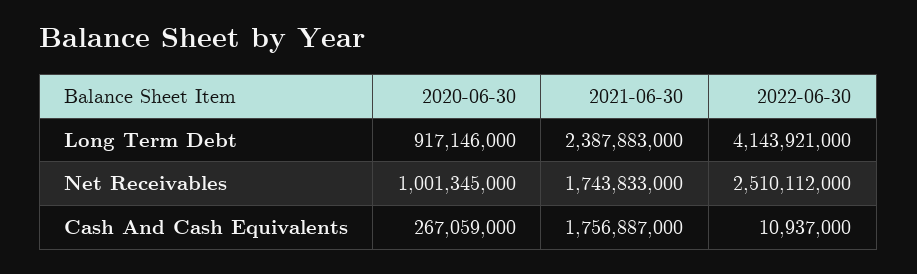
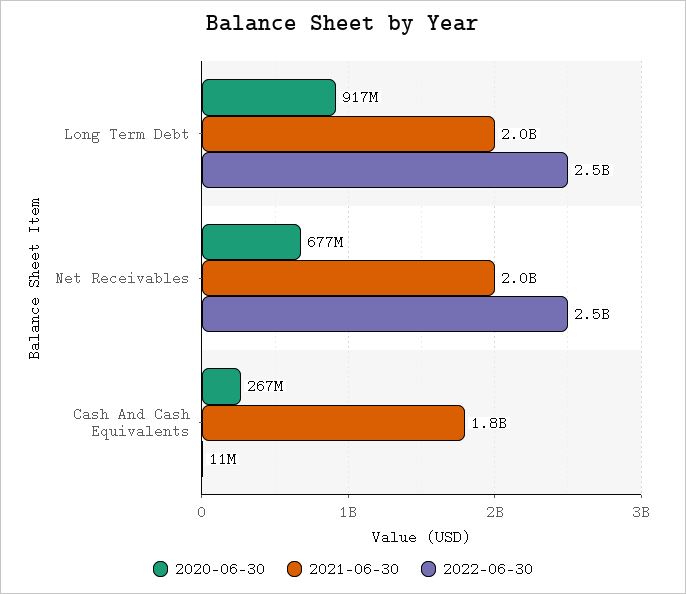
2021-06-30, Long Term Debt: 2387883000 -> 2000000000
2022-06-30, Long Term Debt: 4143921000 -> 2500000000
2020-06-30, Net Receivables: 1001345000 -> 677000000
2021-06-30, Net Receivables: 1743833000 -> 2000000000

